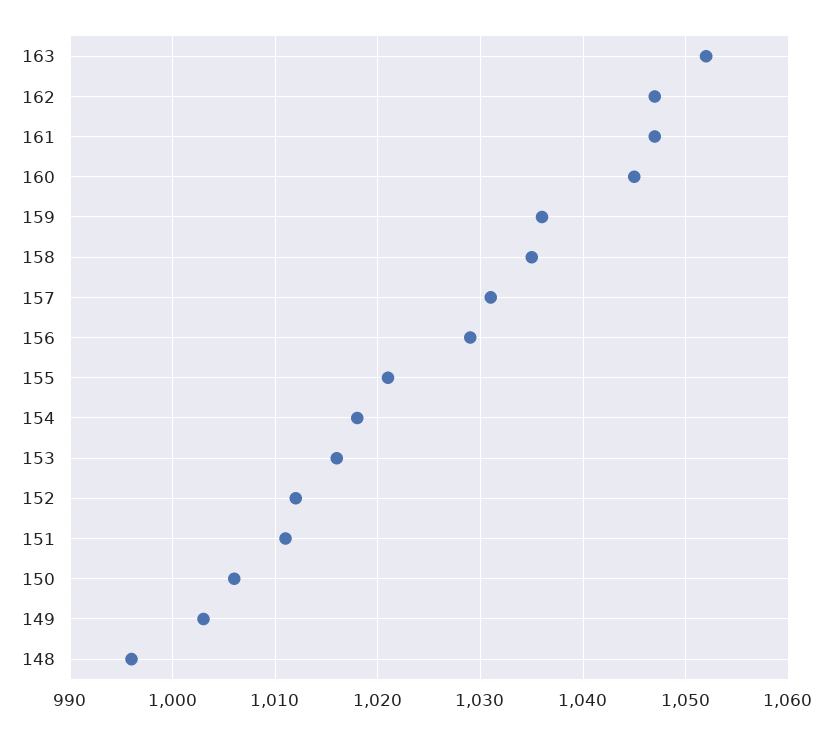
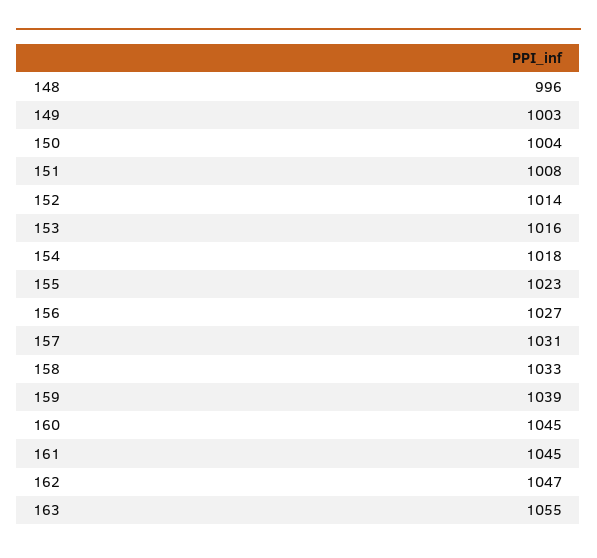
163: 1052 -> 1055
161: 1047 -> 1045
159: 1036 -> 1039
158: 1035 -> 1033
156: 1029 -> 1027
155: 1021 -> 1023
152: 1012 -> 1014
151: 1011 -> 1008
150: 1006 -> 1004

